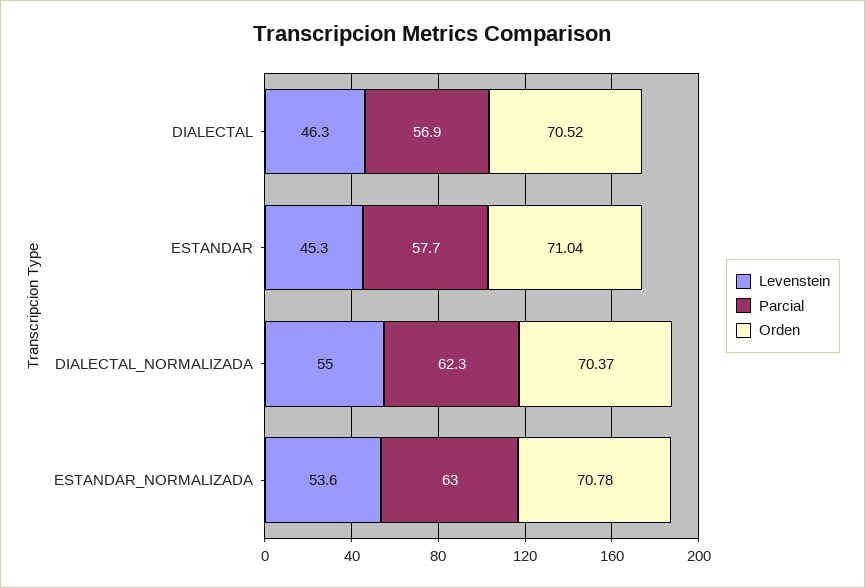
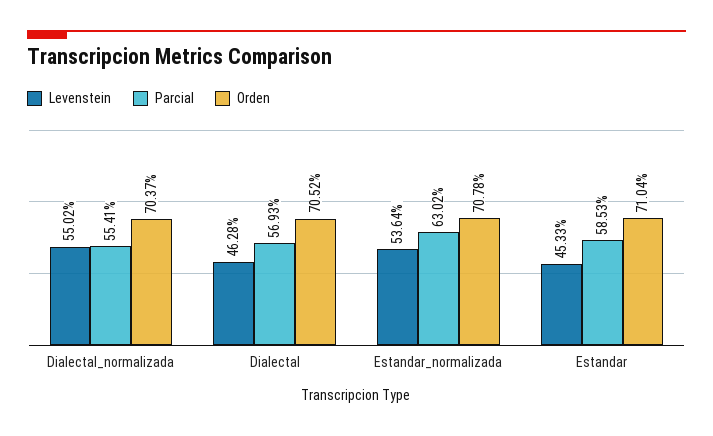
Parcial, ESTANDAR: 57.7 -> 58.53
Parcial, DIALECTAL_NORMALIZADA: 62.3 -> 55.41

